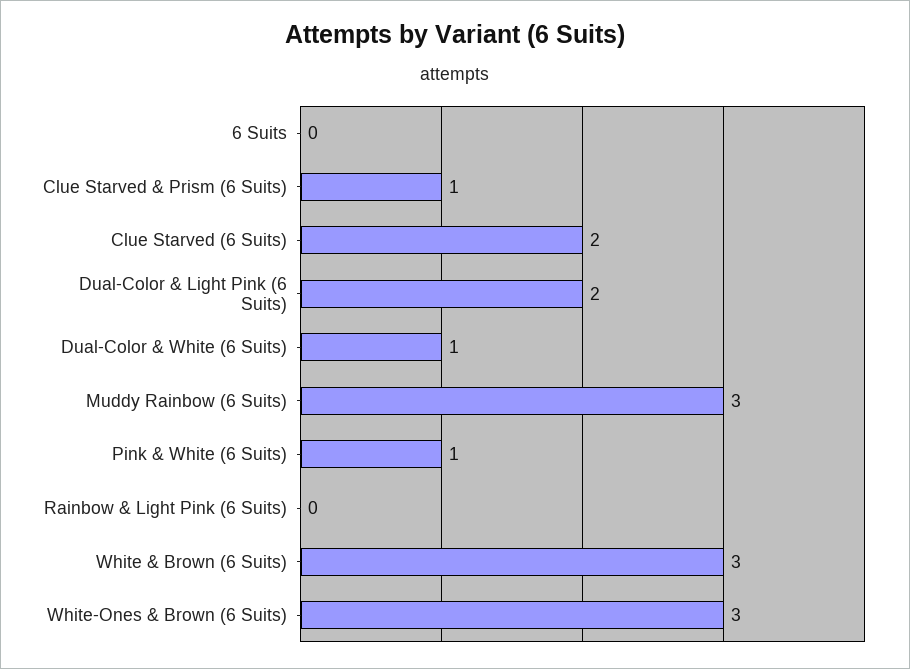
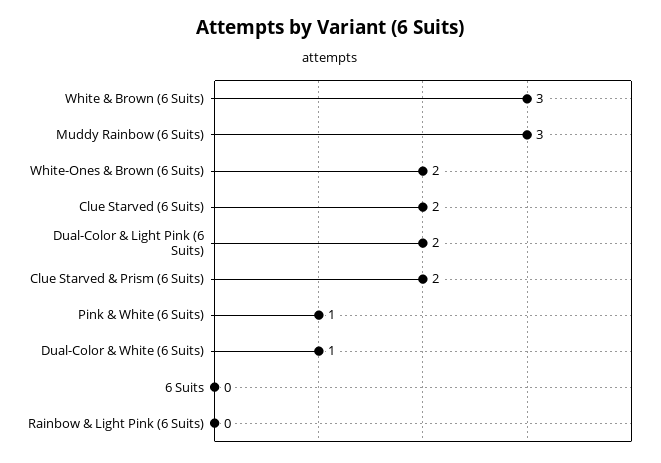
Clue Starved & Prism (6 Suits): 1 -> 2
White-Ones & Brown (6 Suits): 3 -> 2

